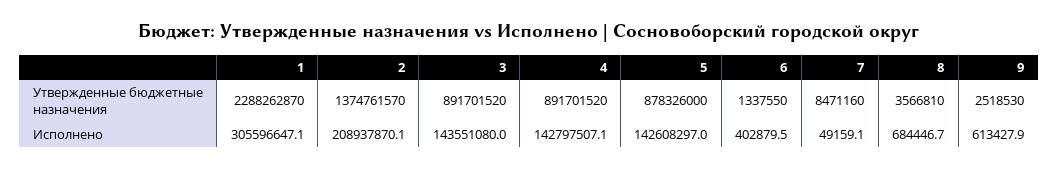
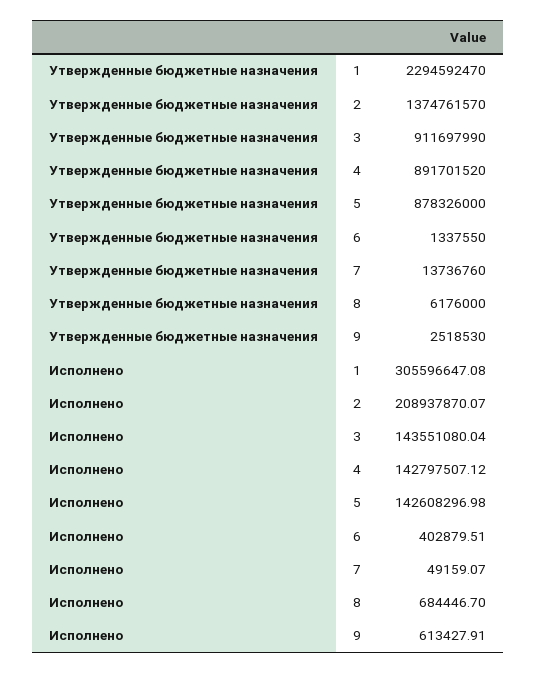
1, Утвержденные бюджетные назначения: 2288262870 -> 2294592470
3, Утвержденные бюджетные назначения: 891701520 -> 911697990
7, Утвержденные бюджетные назначения: 8471160 -> 13736760
8, Утвержденные бюджетные назначения: 3566810 -> 6176000

